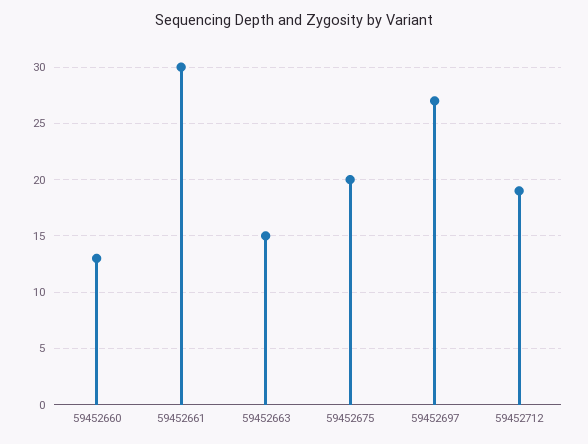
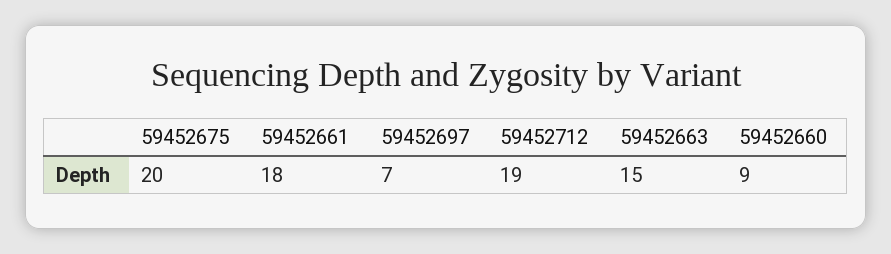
59452660: 13 -> 9
59452661: 30 -> 18
59452697: 27 -> 7

